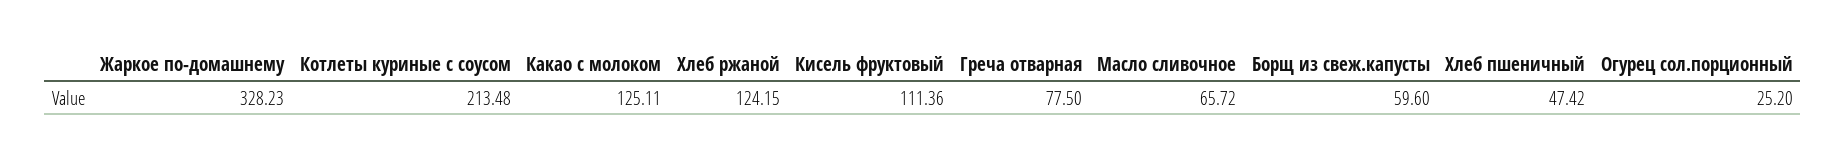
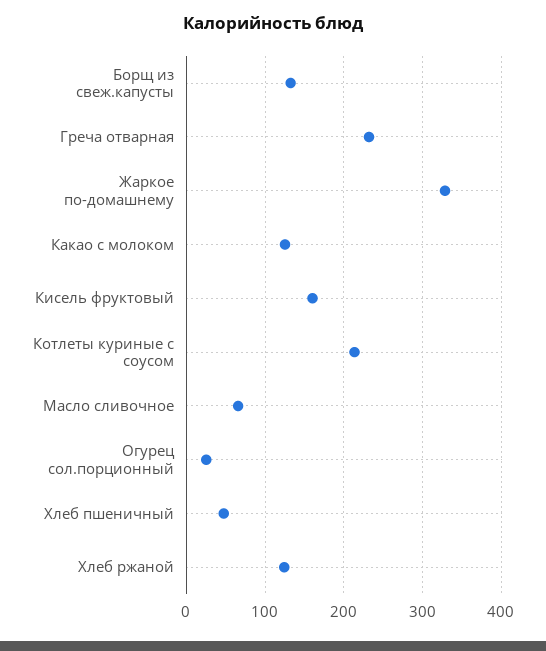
Кисель фруктовый: 111.36 -> 160
Греча отварная: 77.5 -> 230
Борщ из свеж.капусты: 59.6 -> 130

